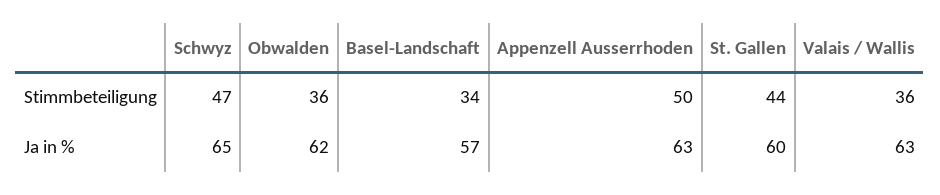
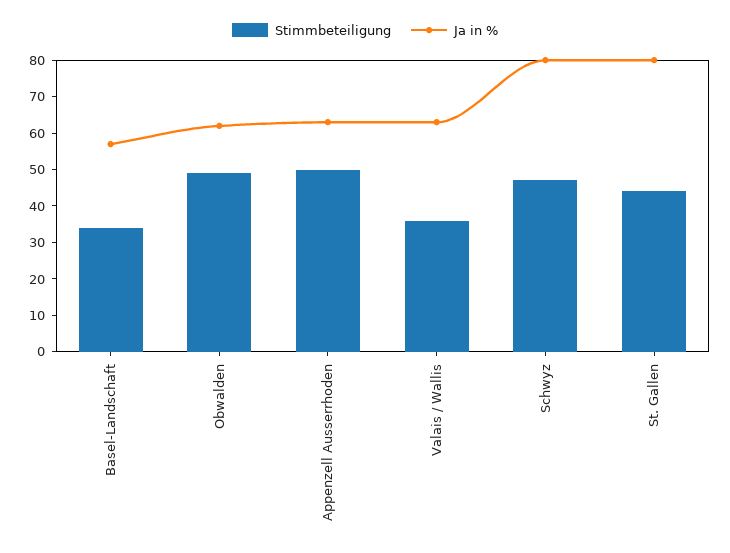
Stimmbeteiligung, Obwalden: 36 -> 50
Ja in %, Schwyz: 65 -> 80
Ja in %, St. Gallen: 60 -> 80

